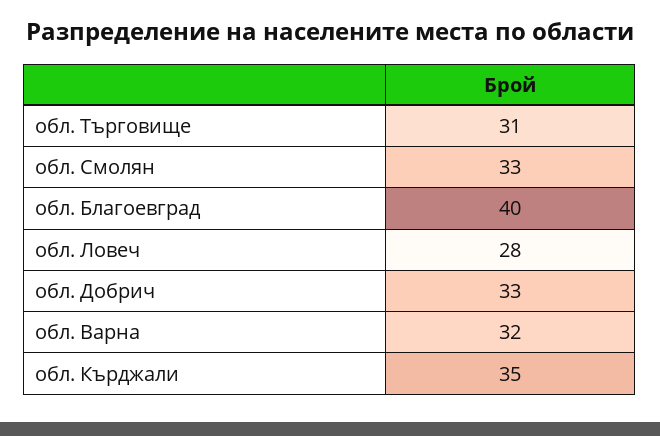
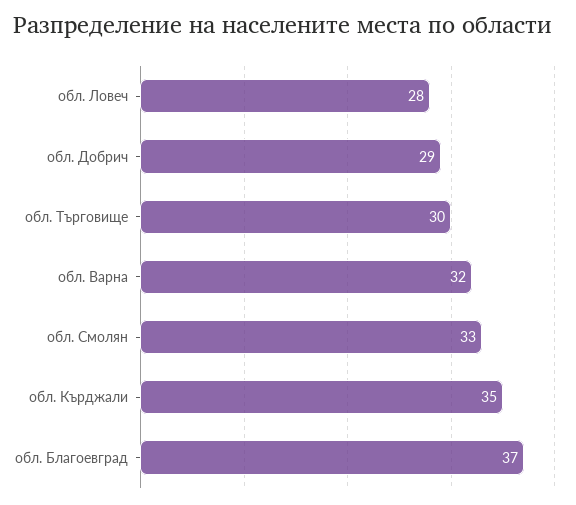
обл. Търговище: 31 -> 30
обл. Благоевград: 40 -> 37
обл. Добрич: 33 -> 29

